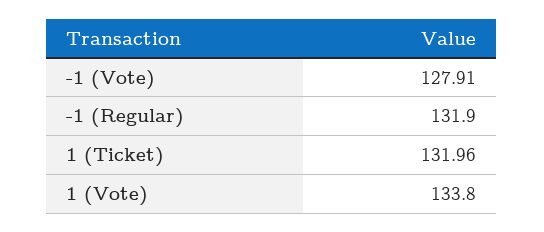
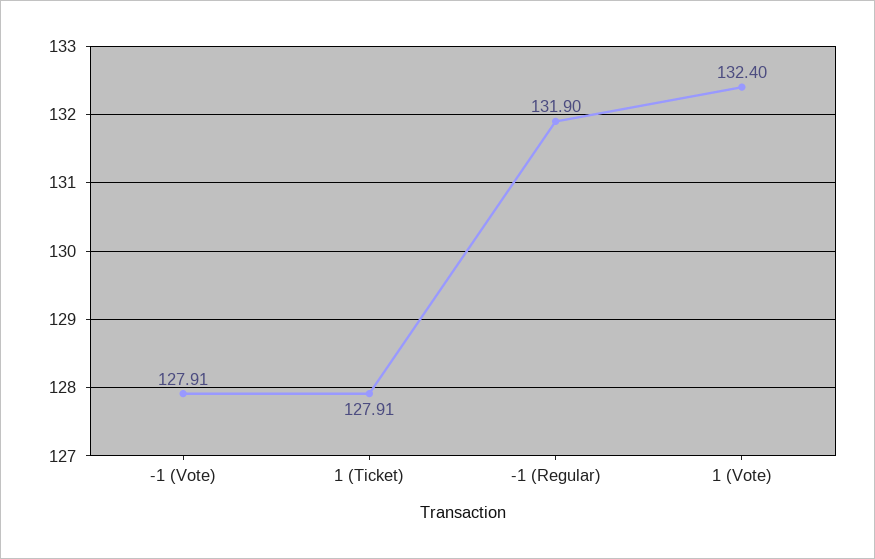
1 (Ticket): 131.96 -> 127.91
1 (Vote): 133.8 -> 132.4

